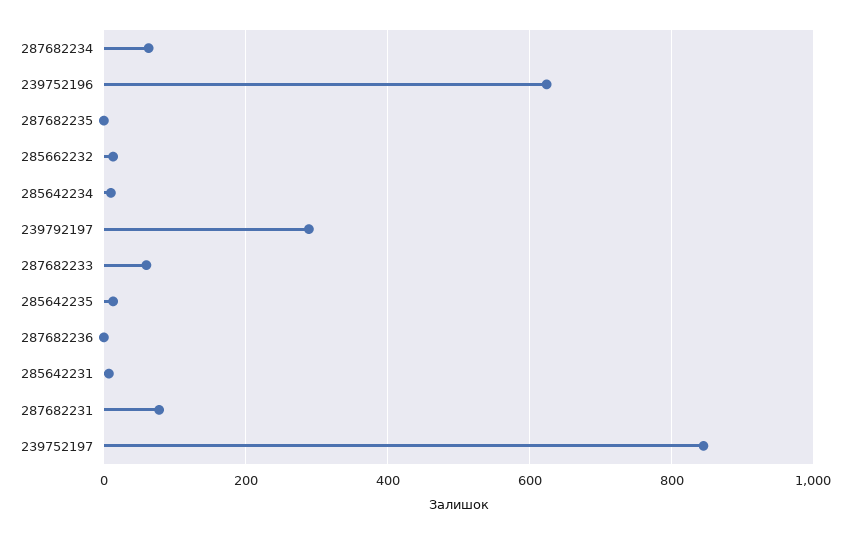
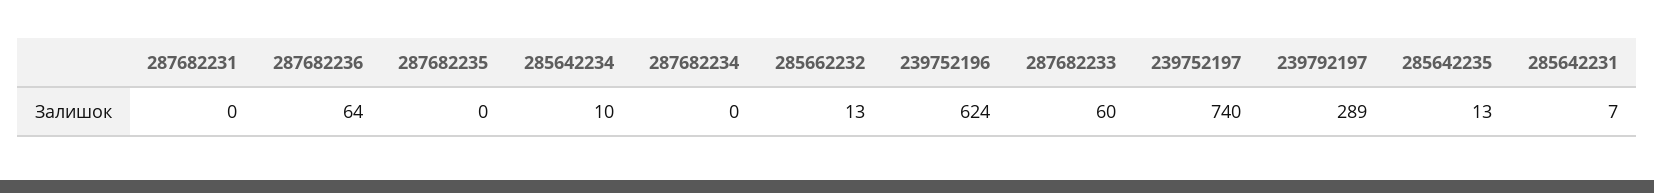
287682234: 60 -> 0
287682236: 0 -> 64
287682231: 80 -> 0
239752197: 840 -> 740

